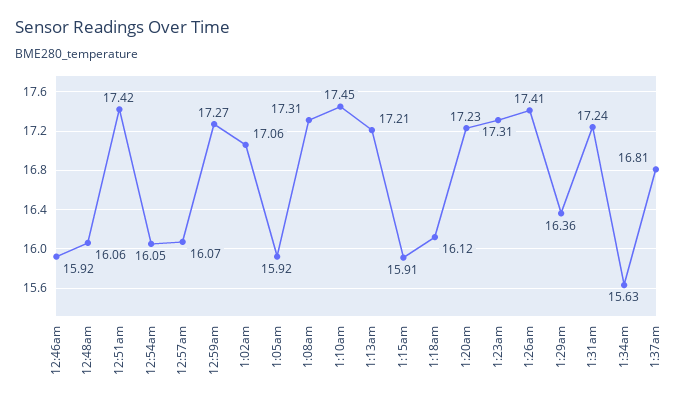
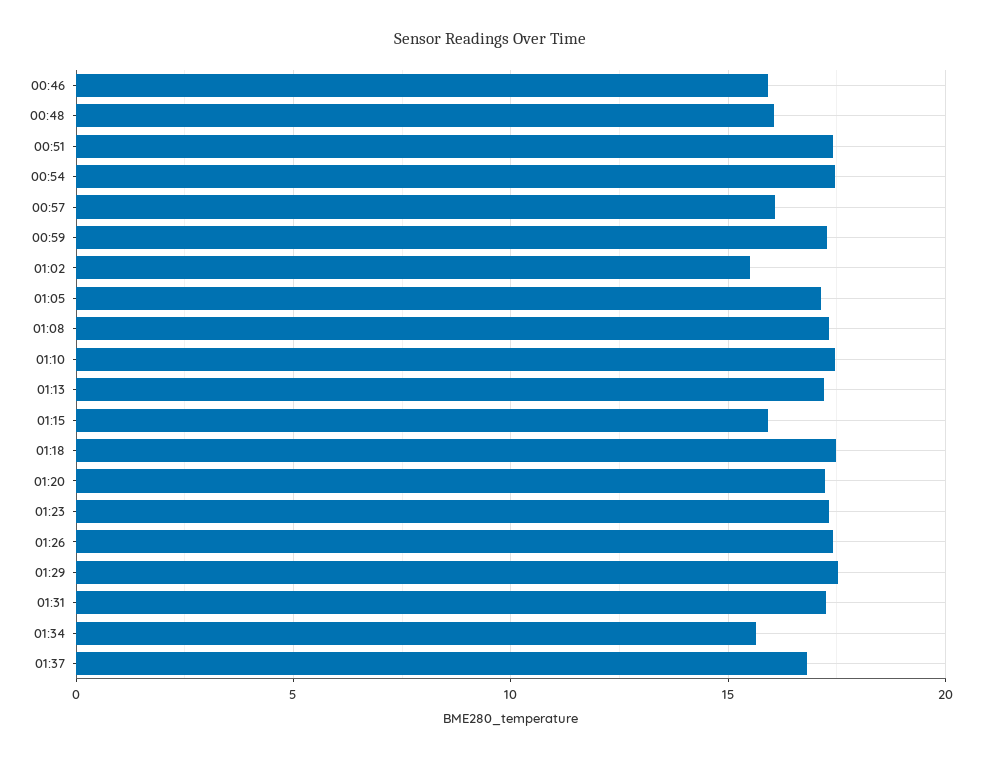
12:54am: 16.05 -> 17.5
1:02am: 17.06 -> 15.5
1:05am: 15.92 -> 17
1:18am: 16.12 -> 17.5
1:29am: 16.36 -> 17.5

